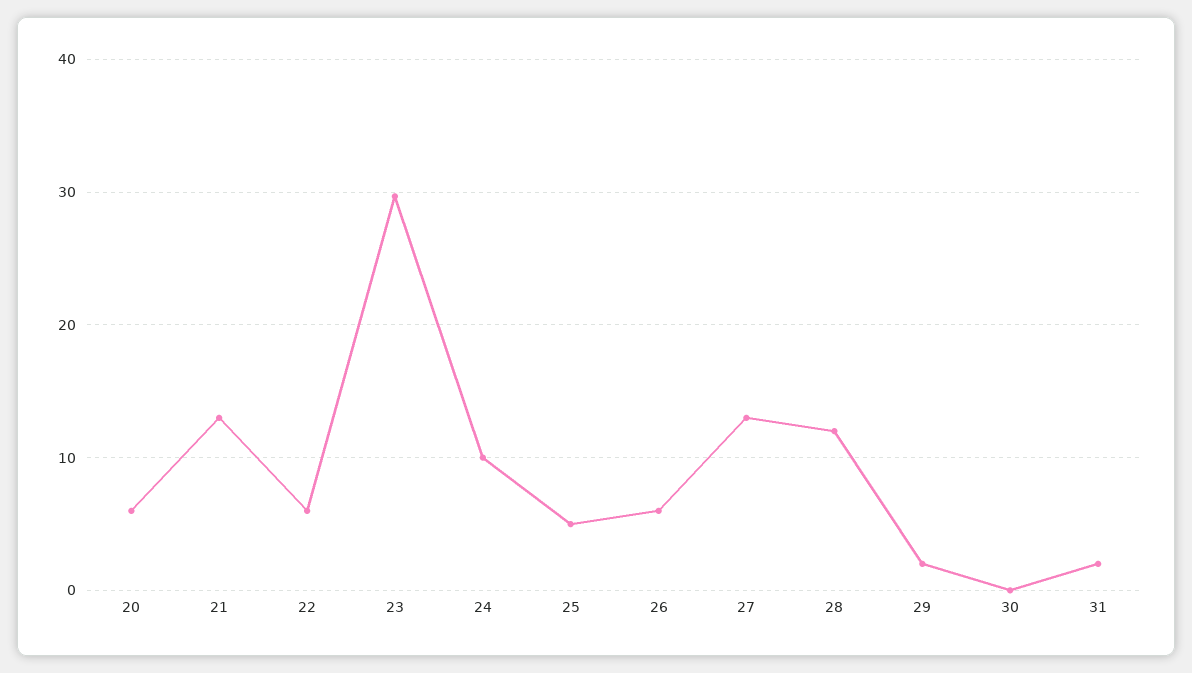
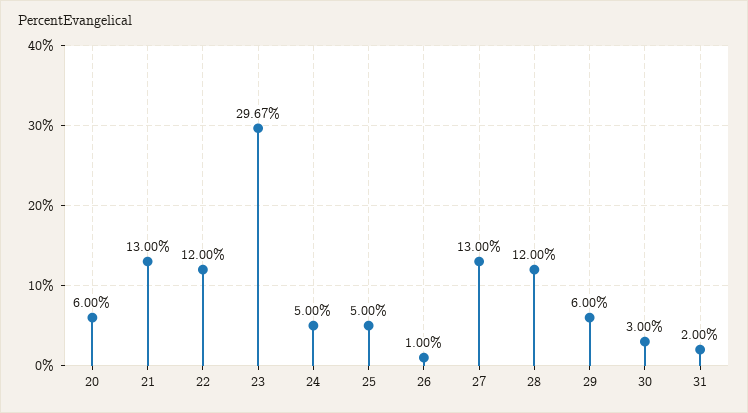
22: 6 -> 12
24: 10 -> 5
26: 6 -> 1
29: 2 -> 6
30: 0 -> 3

